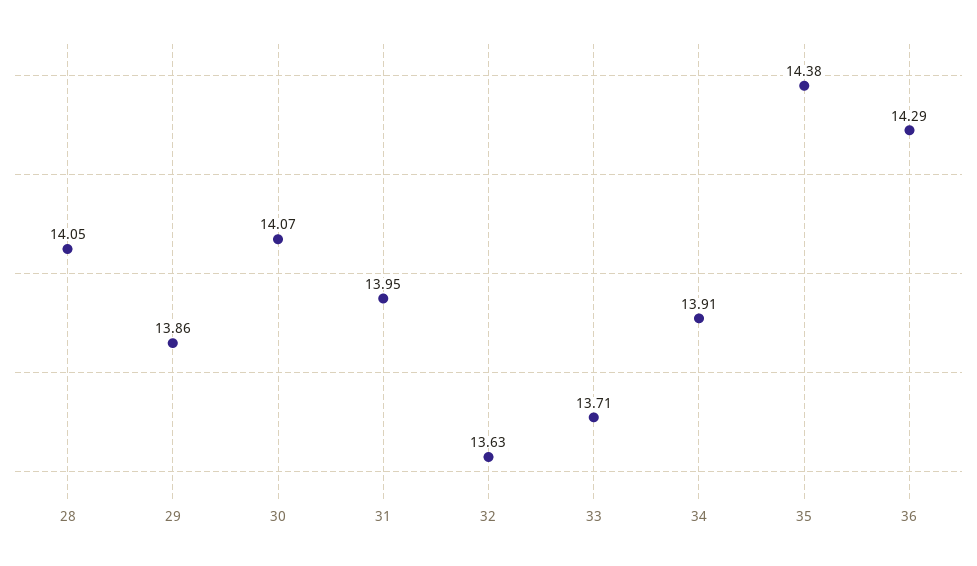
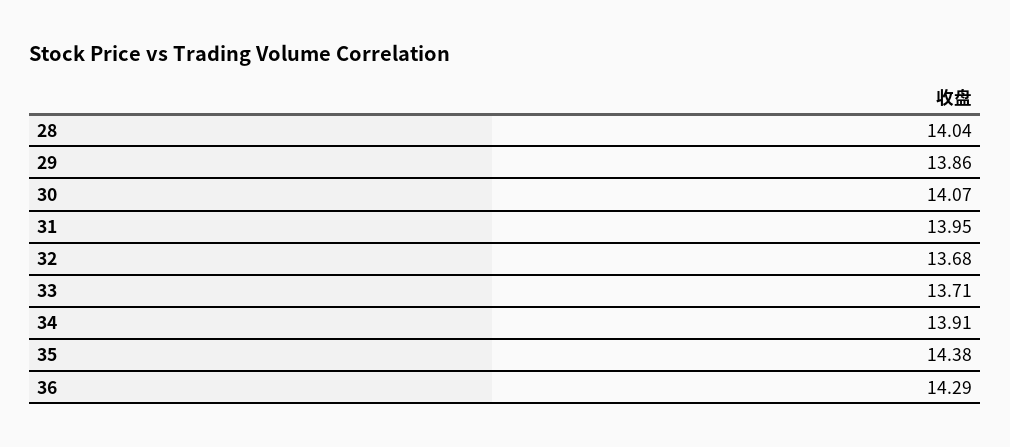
28: 14.05 -> 14.04
32: 13.63 -> 13.68

